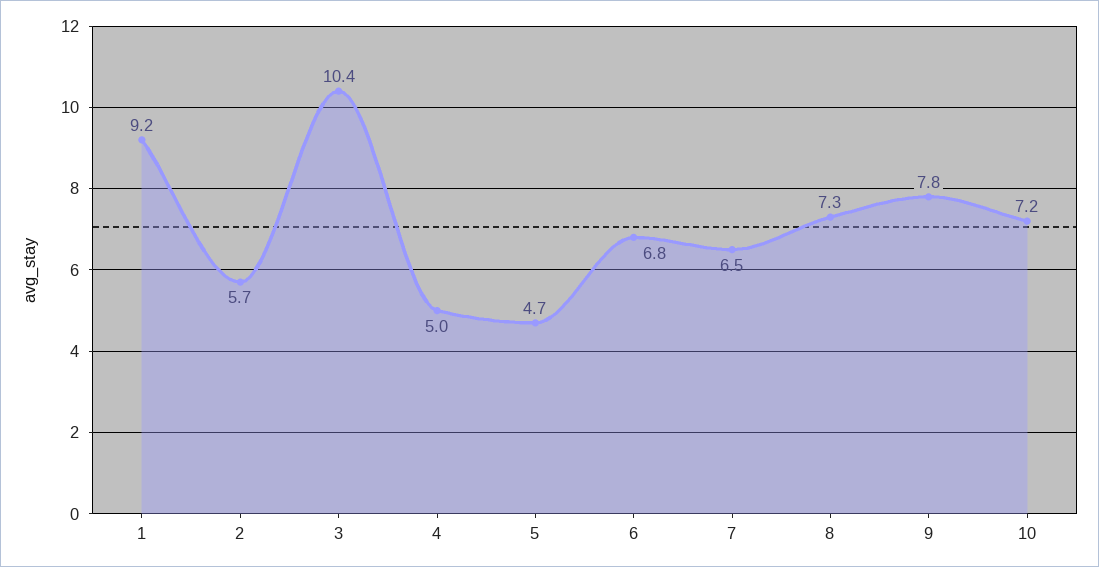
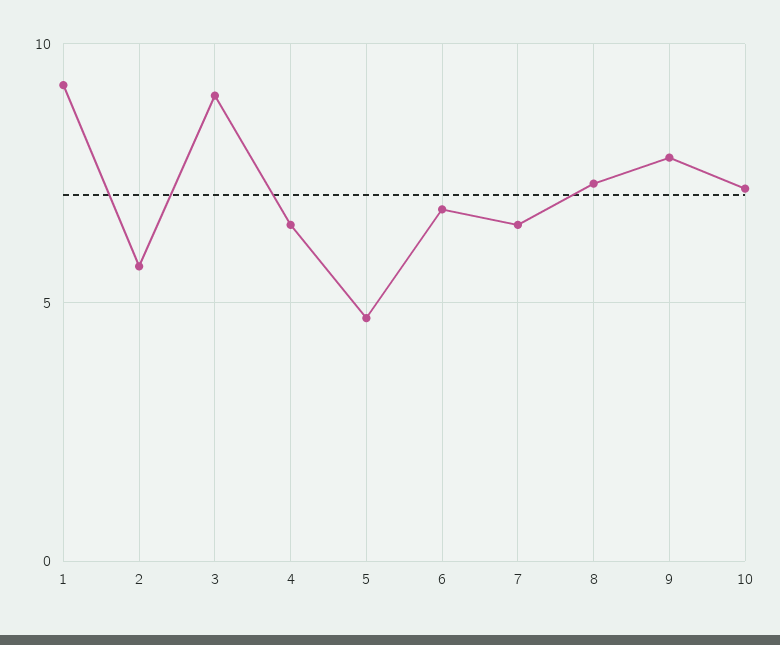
3: 10.4 -> 9
4: 5 -> 6.5

